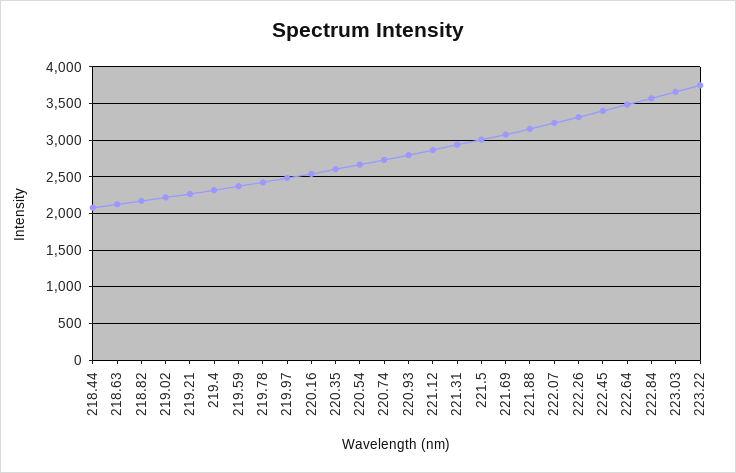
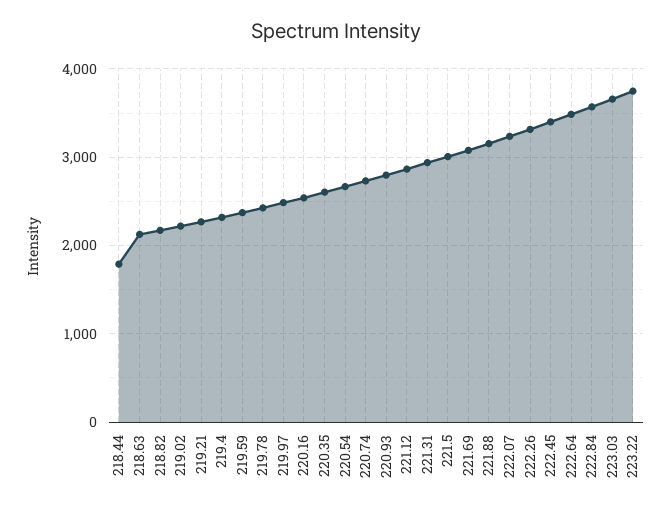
218.44: 2100 -> 1800

